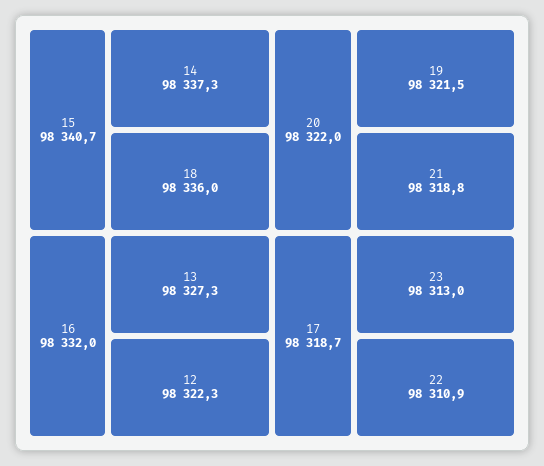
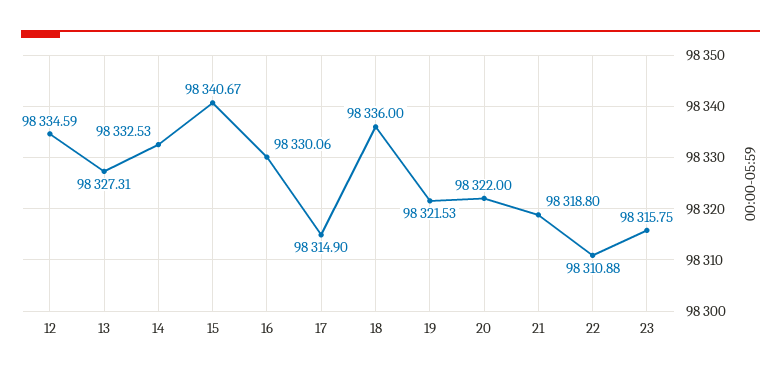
14: 98337.3 -> 98332.53
16: 98332 -> 98330.06
12: 98322.3 -> 98334.59
17: 98318.7 -> 98314.9
23: 98313 -> 98315.75

